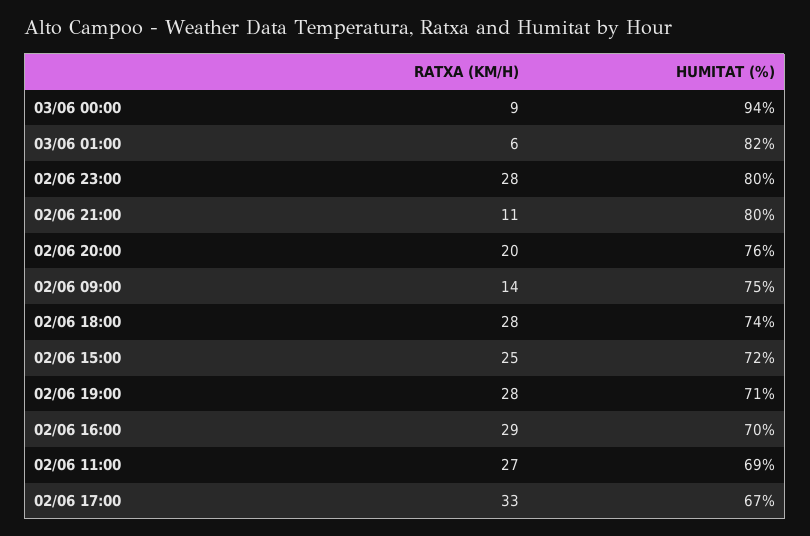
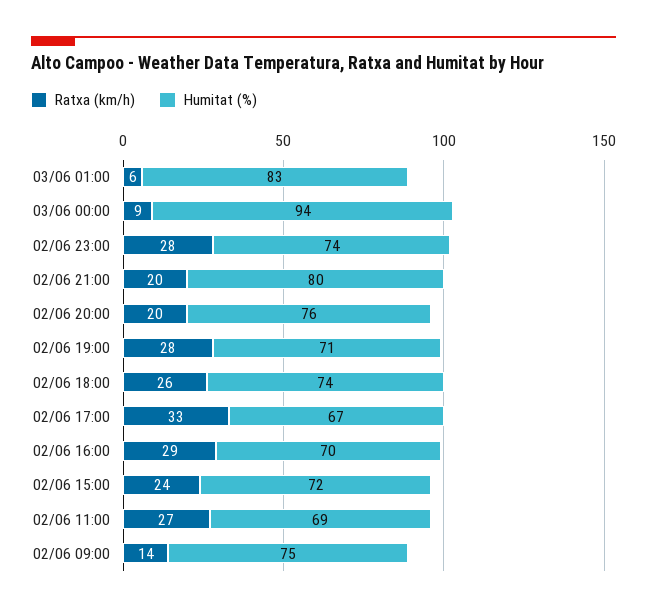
HUMITAT (%), 03/06 01:00: 82 -> 83
HUMITAT (%), 02/06 23:00: 80 -> 74
RATXA (KM/H), 02/06 21:00: 11 -> 20
RATXA (KM/H), 02/06 18:00: 28 -> 26
RATXA (KM/H), 02/06 15:00: 25 -> 24

